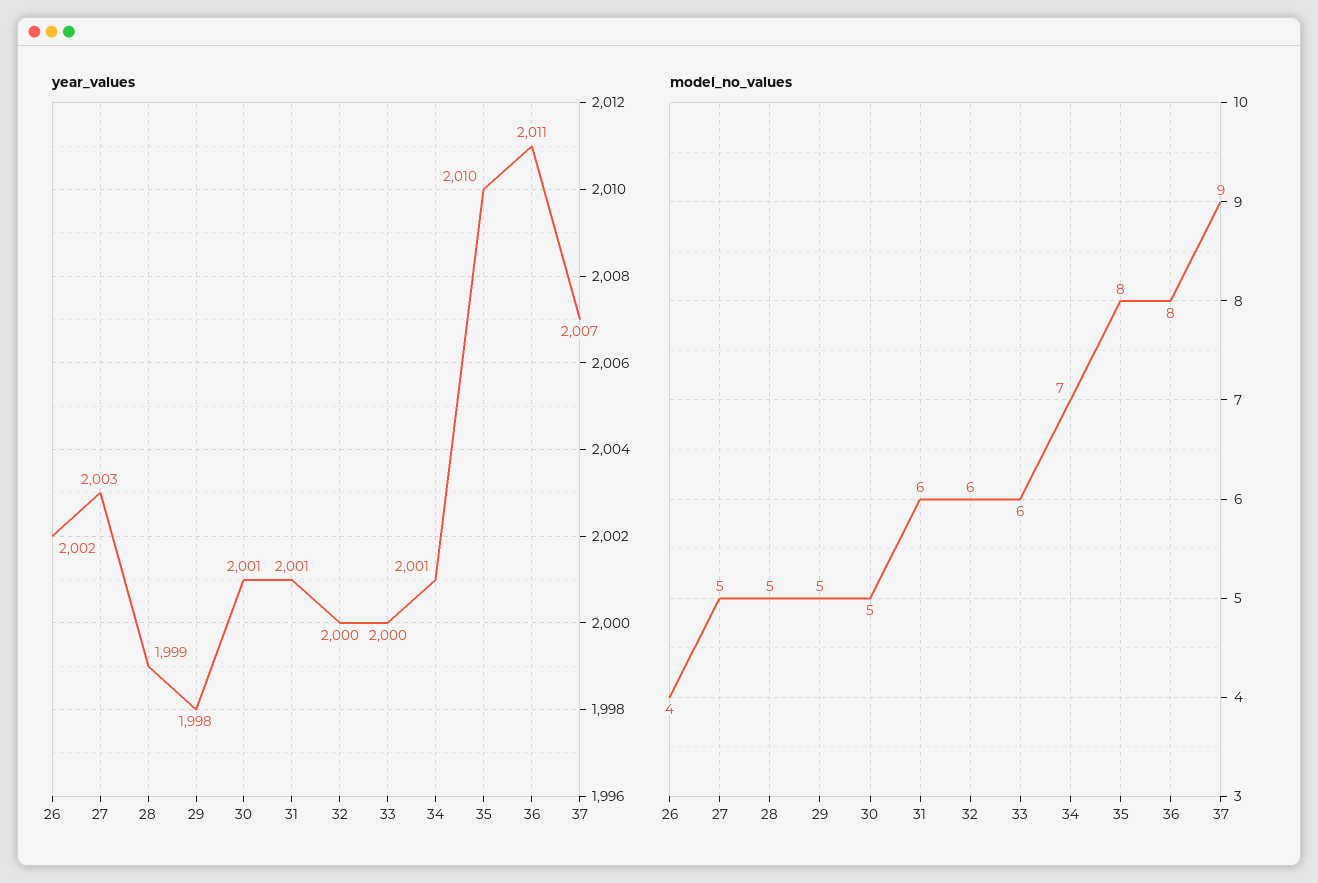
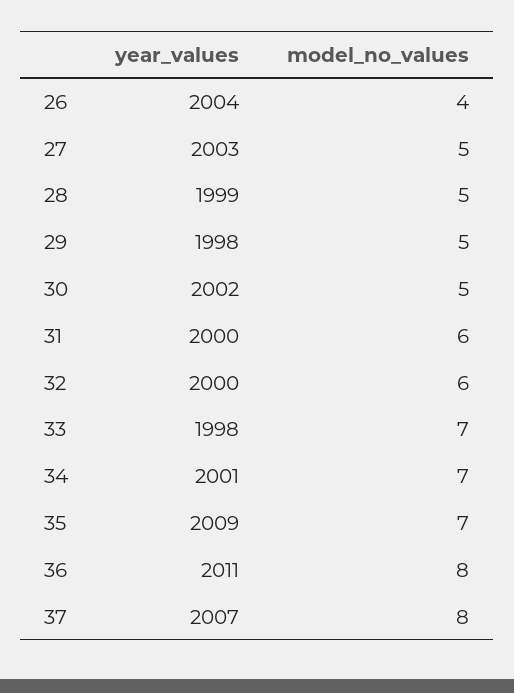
year_values, 26: 2002 -> 2004
year_values, 30: 2001 -> 2002
year_values, 31: 2001 -> 2000
year_values, 33: 2000 -> 1998
year_values, 35: 2010 -> 2009
model_no_values, 33: 6 -> 7
model_no_values, 35: 8 -> 7
model_no_values, 37: 9 -> 8

